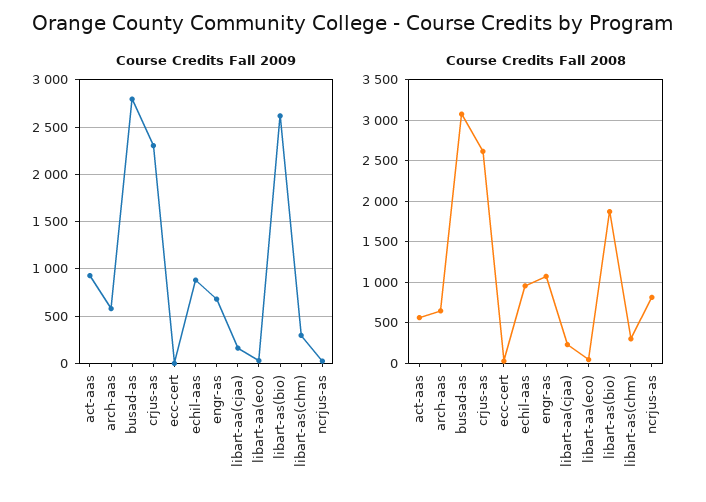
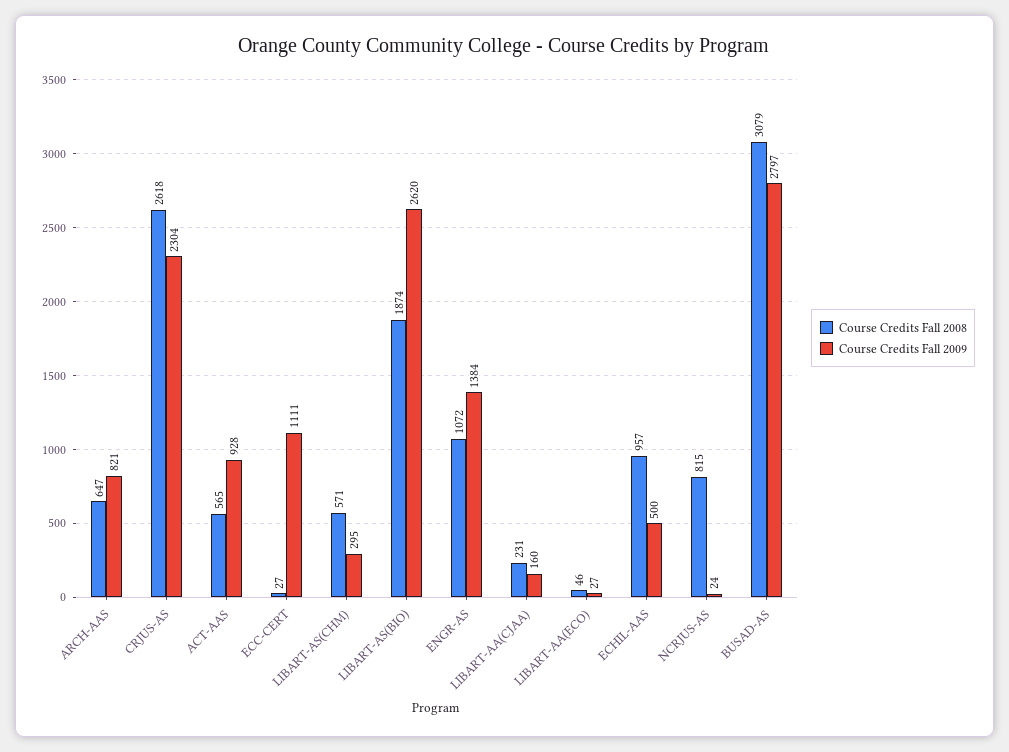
Course Credits Fall 2009, arch-aas: 600 -> 821
Course Credits Fall 2009, ecc-cert: 0 -> 1111
Course Credits Fall 2009, echil-aas: 900 -> 500
Course Credits Fall 2009, engr-as: 700 -> 1384
Course Credits Fall 2008, libart-as(chm): 300 -> 571

